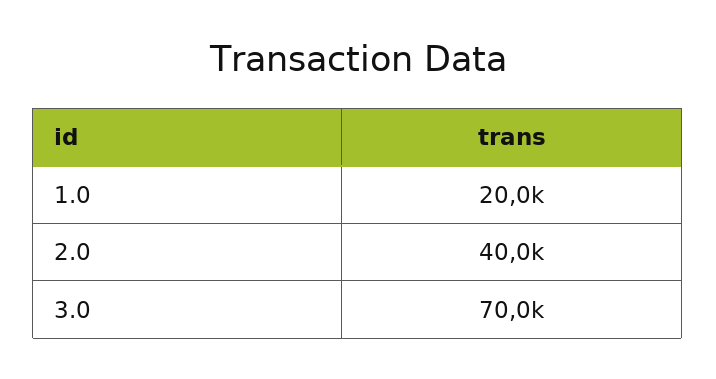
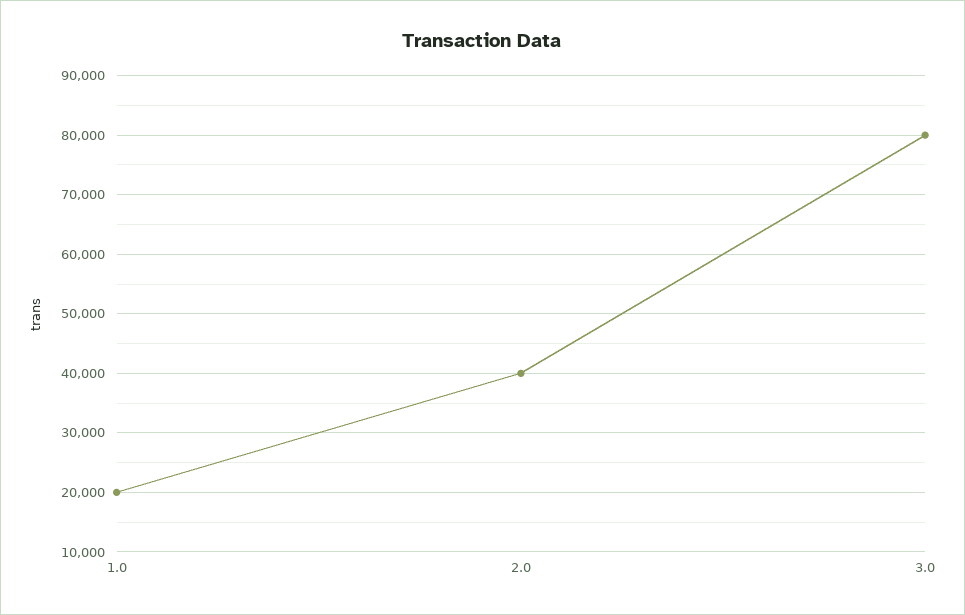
3.0: 70000 -> 80000

